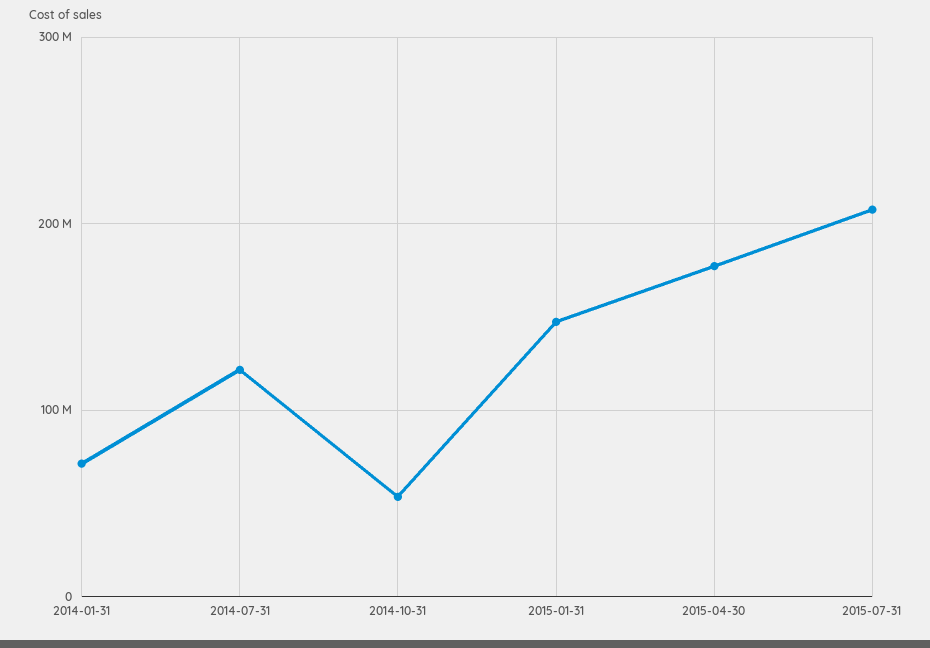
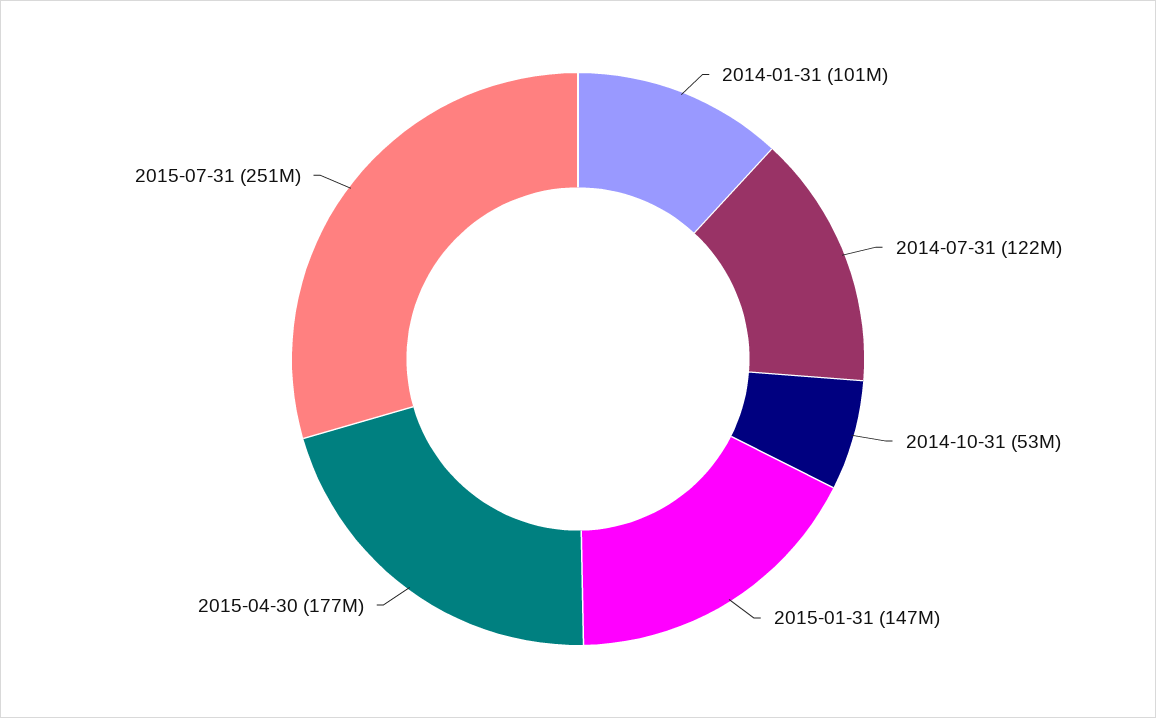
2014-01-31: 70000000 -> 101000000
2015-07-31: 210000000 -> 251000000

